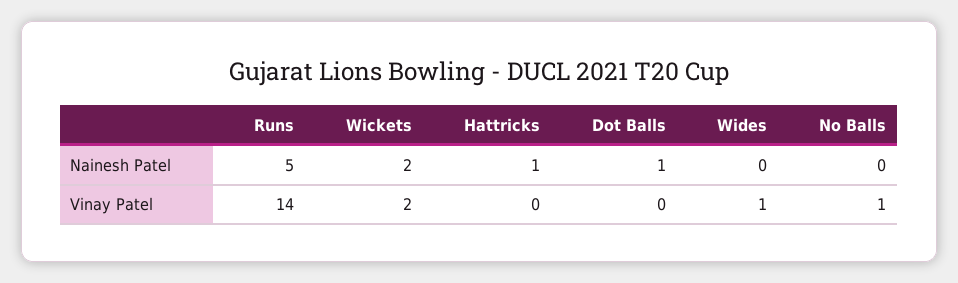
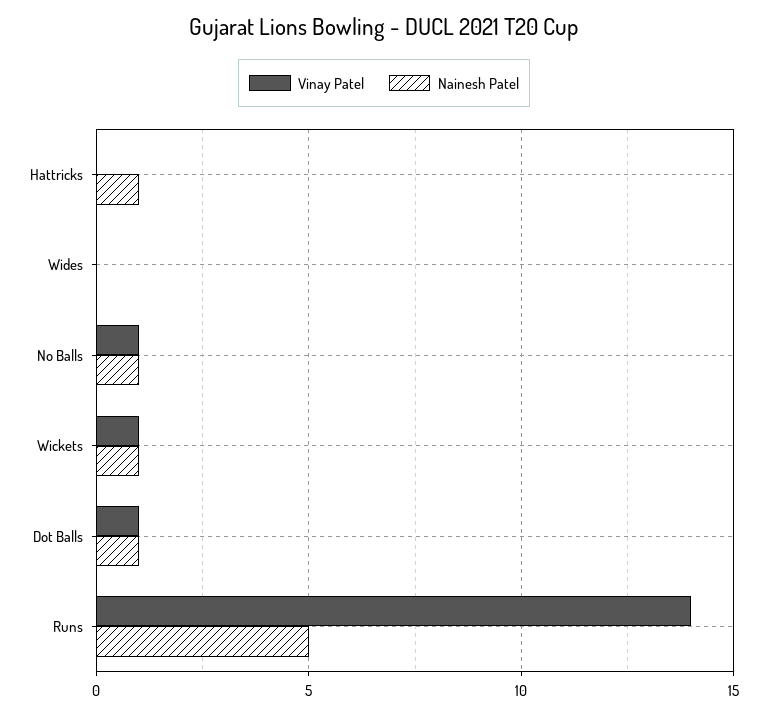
Nainesh Patel, Wickets: 2 -> 1
Nainesh Patel, No Balls: 0 -> 1
Vinay Patel, Wickets: 2 -> 1
Vinay Patel, Dot Balls: 0 -> 1
Vinay Patel, Wides: 1 -> 0

